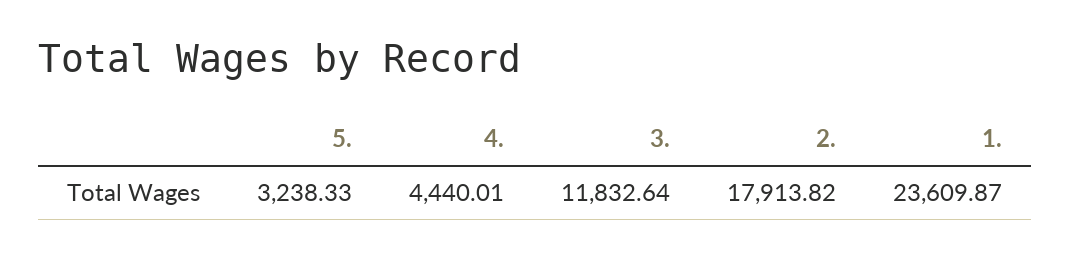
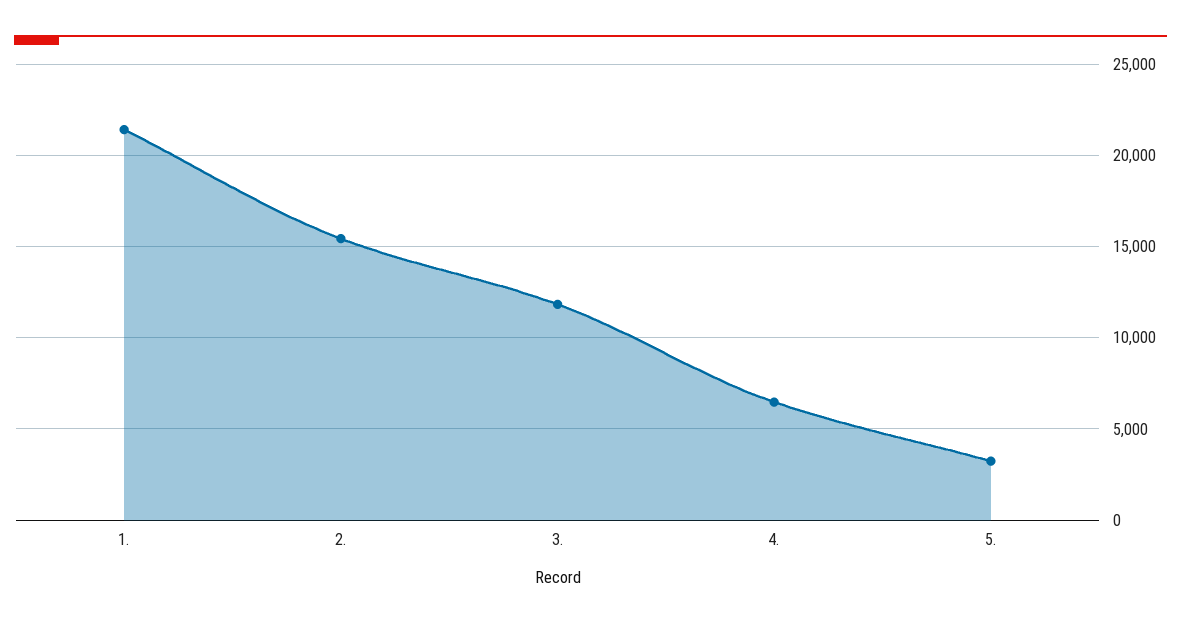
4.: 4440.01 -> 6500
2.: 17913.82 -> 15500
1.: 23609.87 -> 21500

